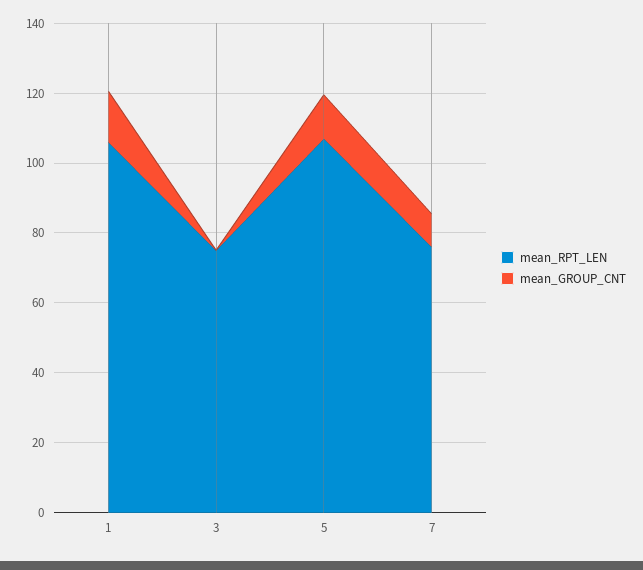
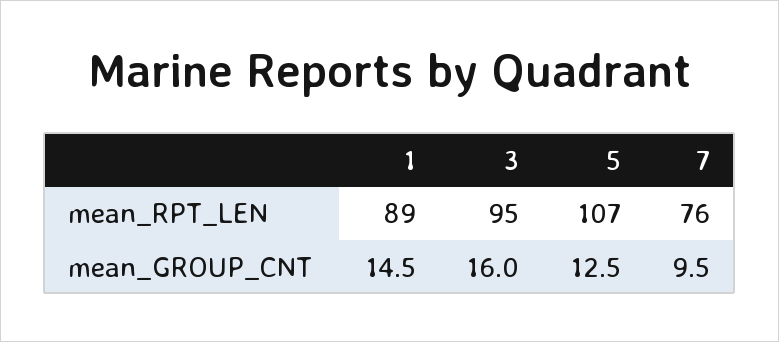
mean_RPT_LEN, 1: 105 -> 89
mean_RPT_LEN, 3: 75 -> 95
mean_GROUP_CNT, 3: 0 -> 16

